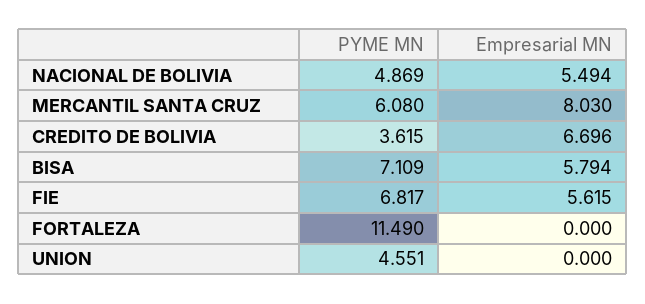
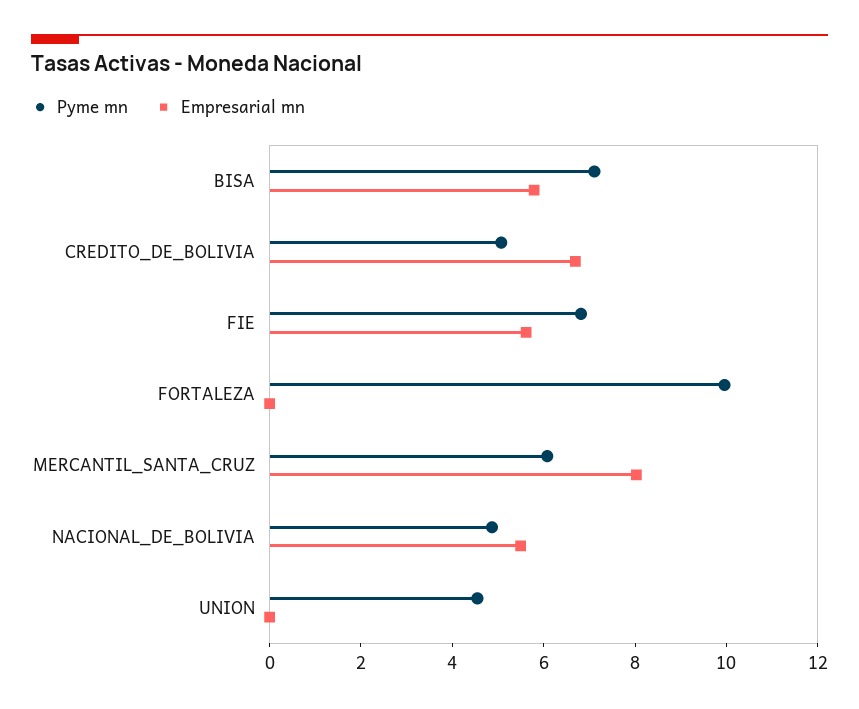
PYME MN, CREDITO DE BOLIVIA: 3.615 -> 5
PYME MN, FORTALEZA: 11.49 -> 10

